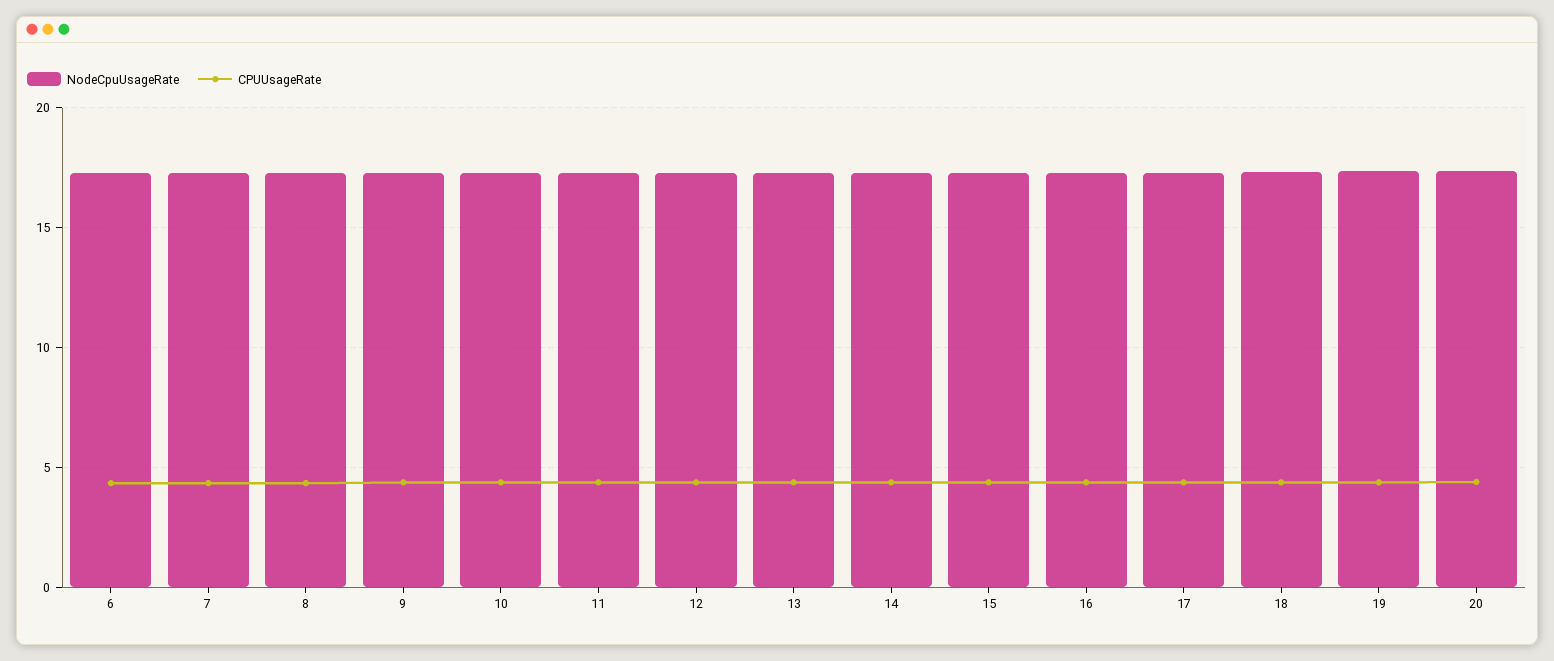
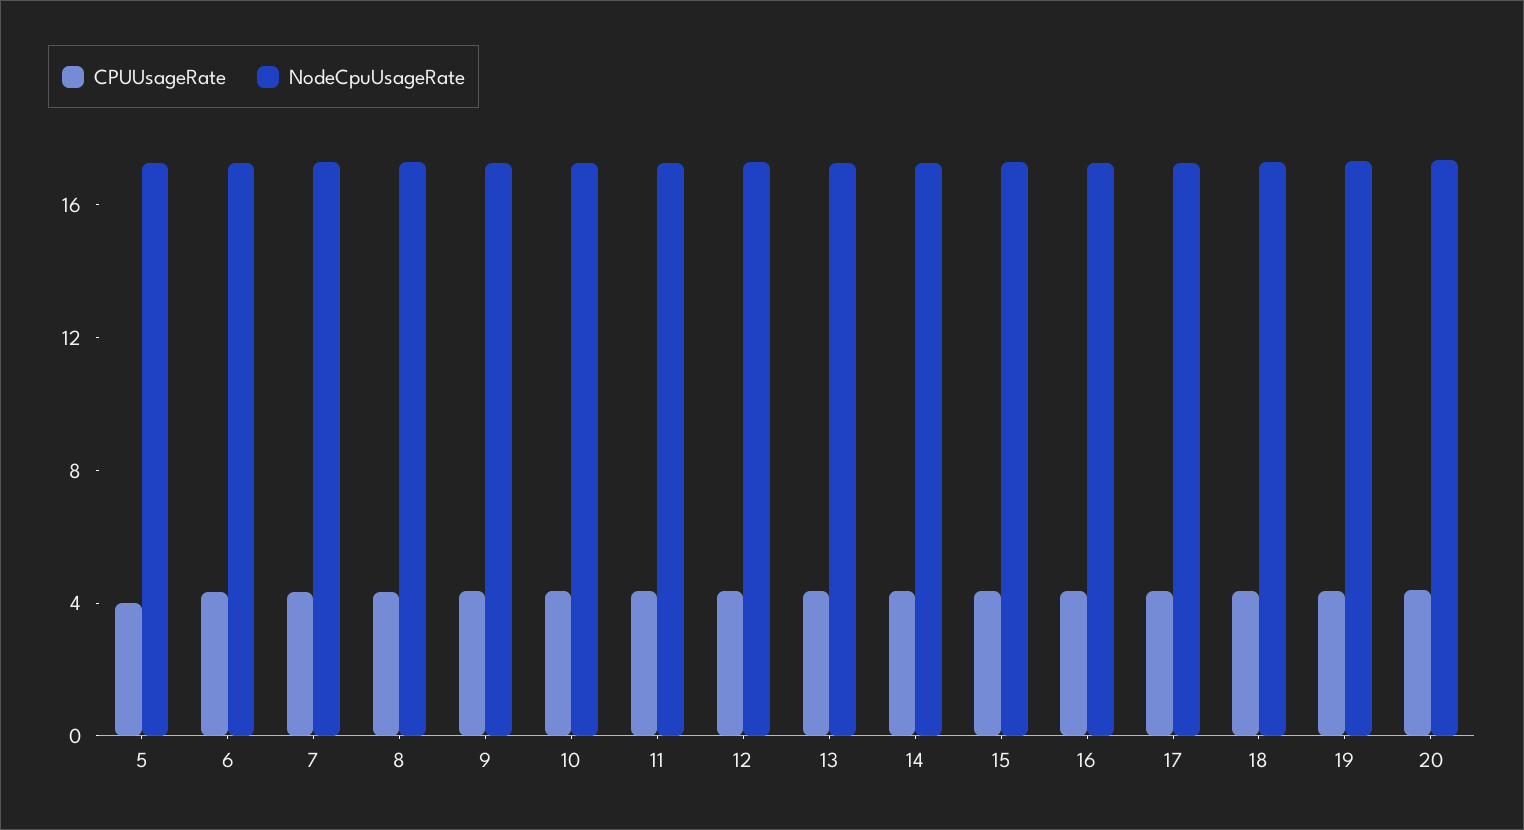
CPUUsageRate, 5: none -> 4
NodeCpuUsageRate, 5: none -> 17

